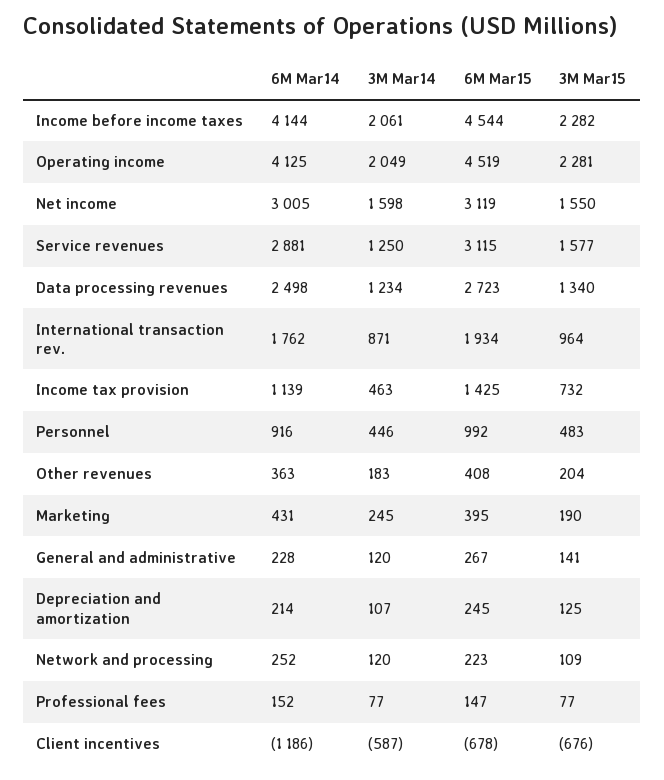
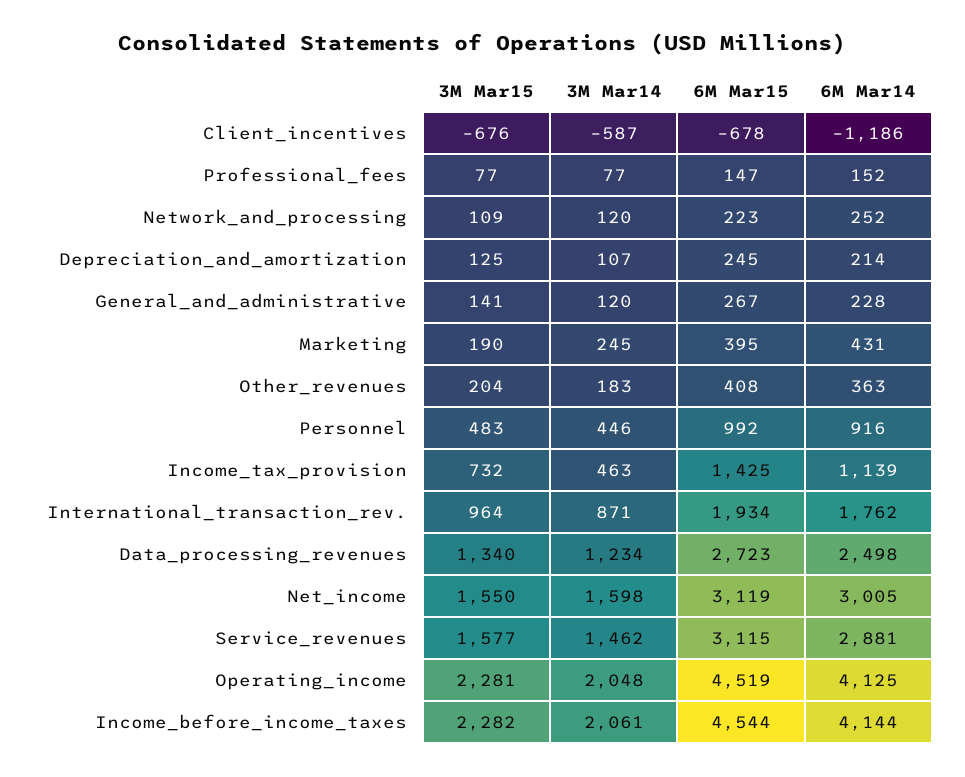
3M Mar14, Operating income: 2049 -> 2048
3M Mar14, Service revenues: 1250 -> 1462

